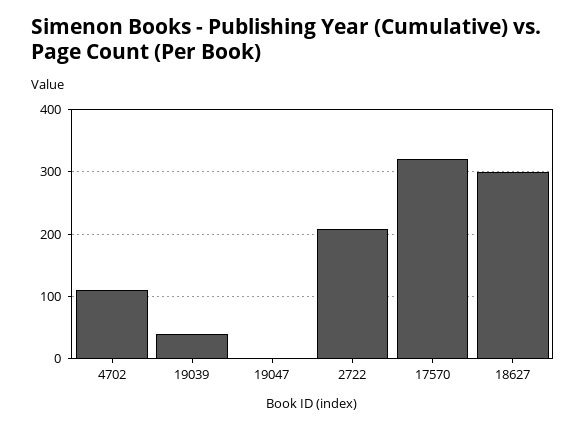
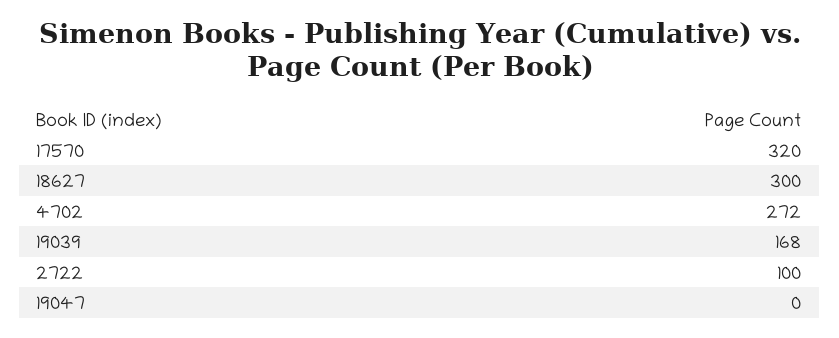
4702: 110 -> 272
19039: 40 -> 168
2722: 210 -> 100

